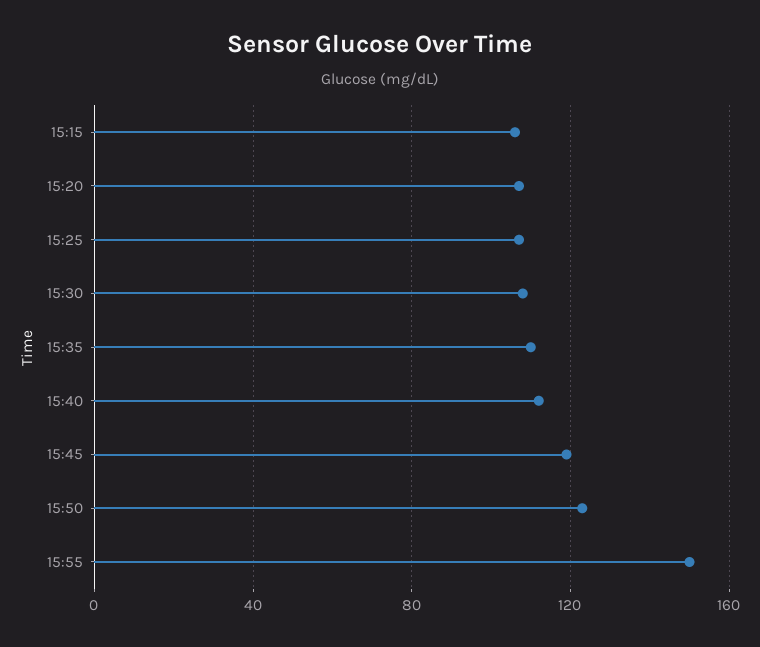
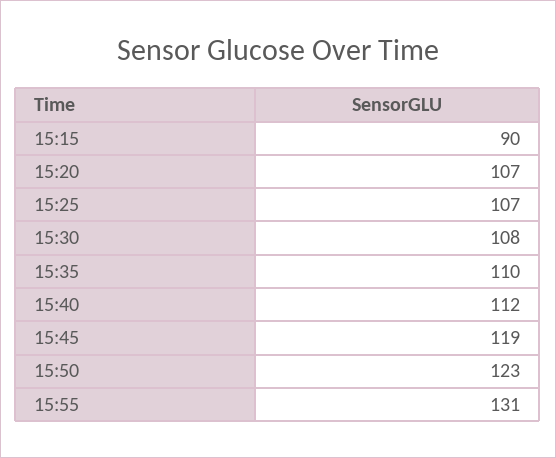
15:15: 105 -> 90
15:55: 150 -> 131

